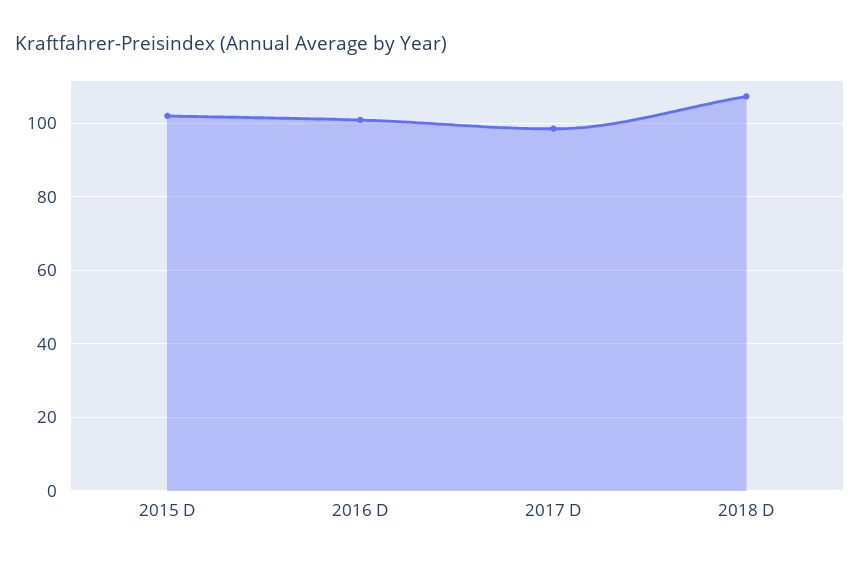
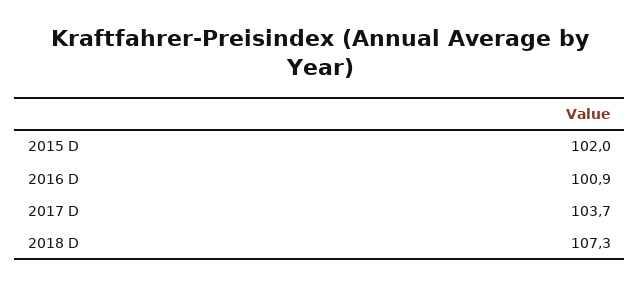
2017 D: 98 -> 103.7

